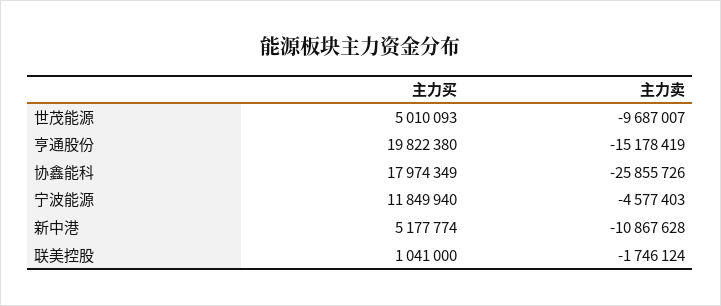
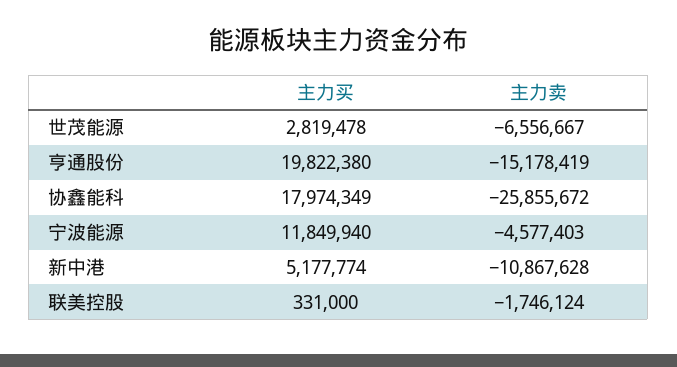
主力买, 世茂能源: 5010093 -> 2819478
主力卖, 世茂能源: -9687007 -> -6556667
主力卖, 协鑫能科: -25855726 -> -25855672
主力买, 联美控股: 1041000 -> 331000

